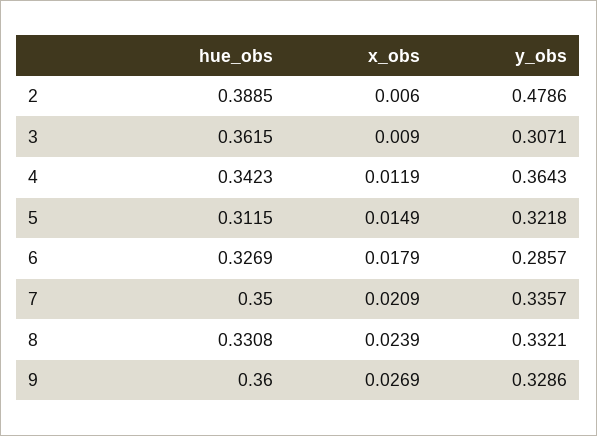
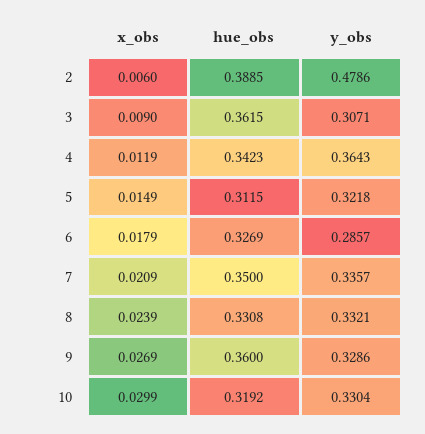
x_obs, 10: none -> 0.0299
hue_obs, 10: none -> 0.3192
y_obs, 10: none -> 0.3304

